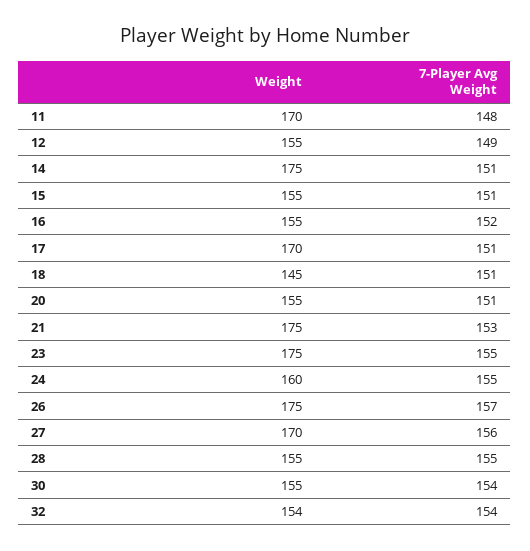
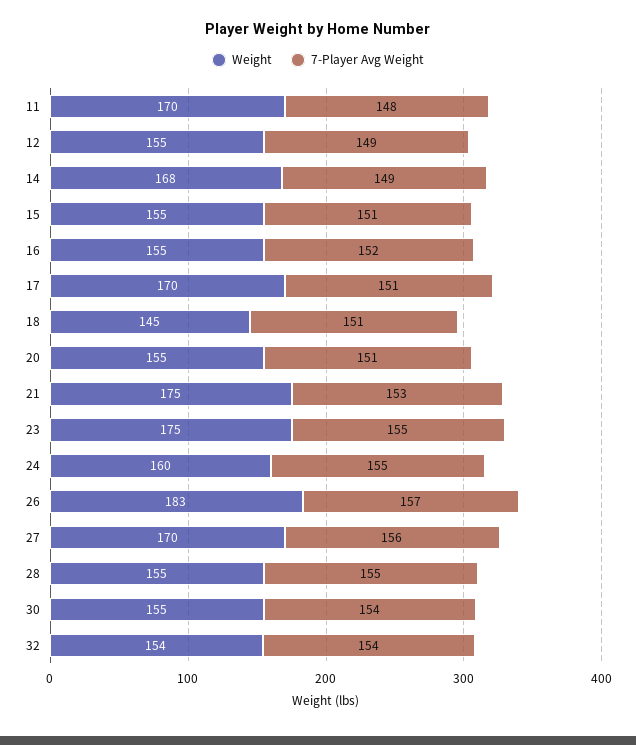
Weight, 14: 175 -> 168
7-Player Avg Weight, 14: 151 -> 149
Weight, 26: 175 -> 183

